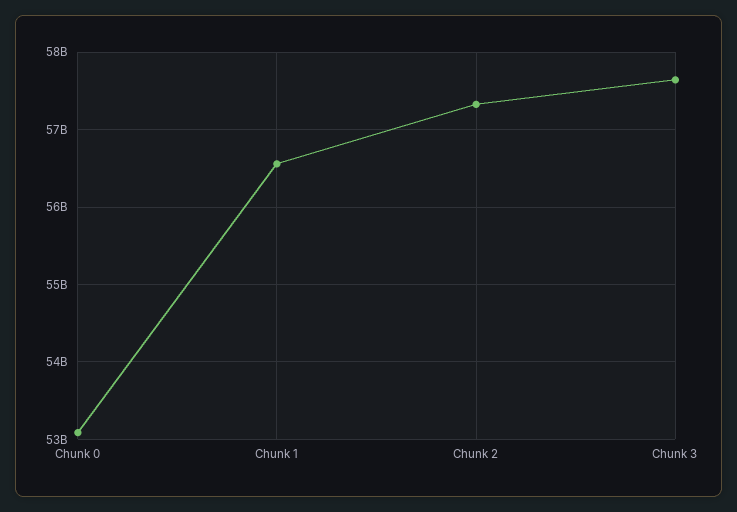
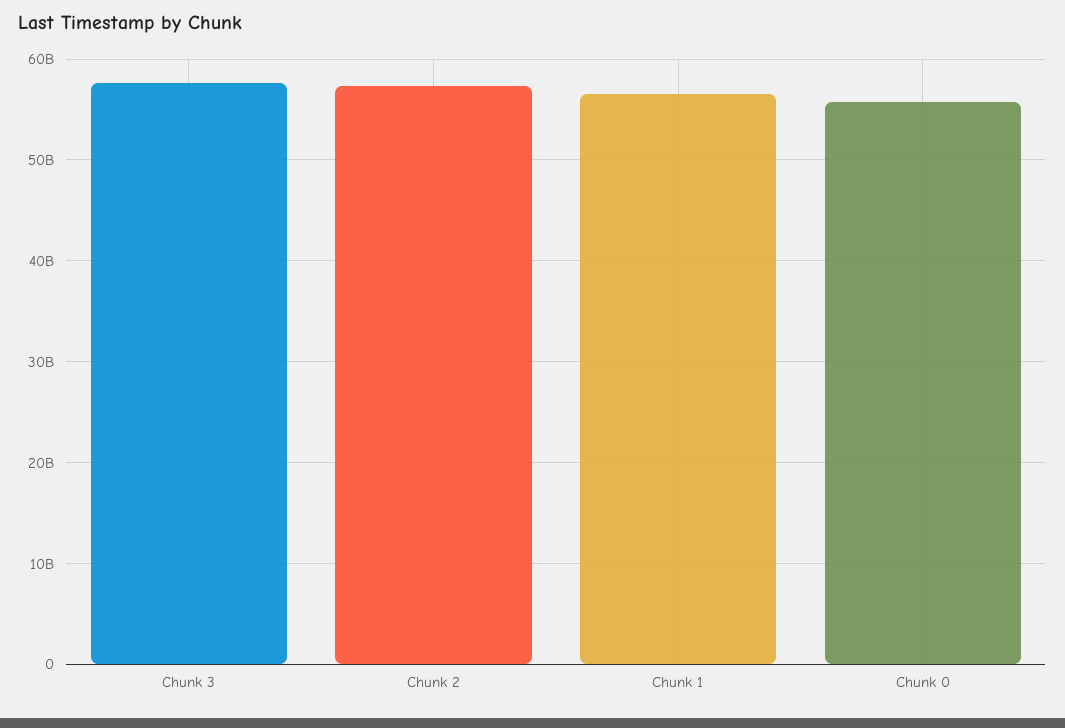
Chunk 0: 53100000000 -> 56000000000

